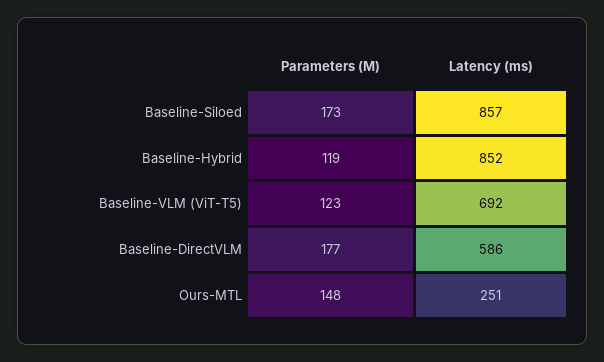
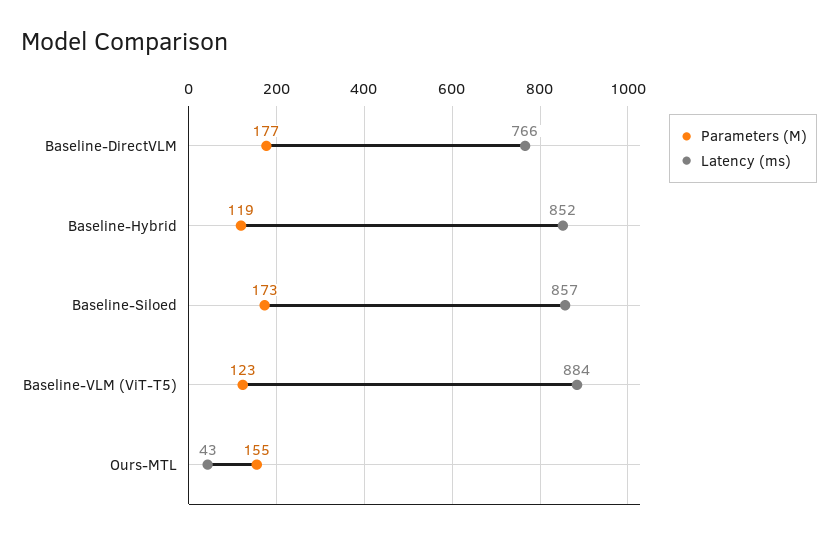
Latency (ms), Baseline-VLM (ViT-T5): 692 -> 884
Latency (ms), Baseline-DirectVLM: 586 -> 766
Parameters (M), Ours-MTL: 148 -> 155
Latency (ms), Ours-MTL: 251 -> 43

